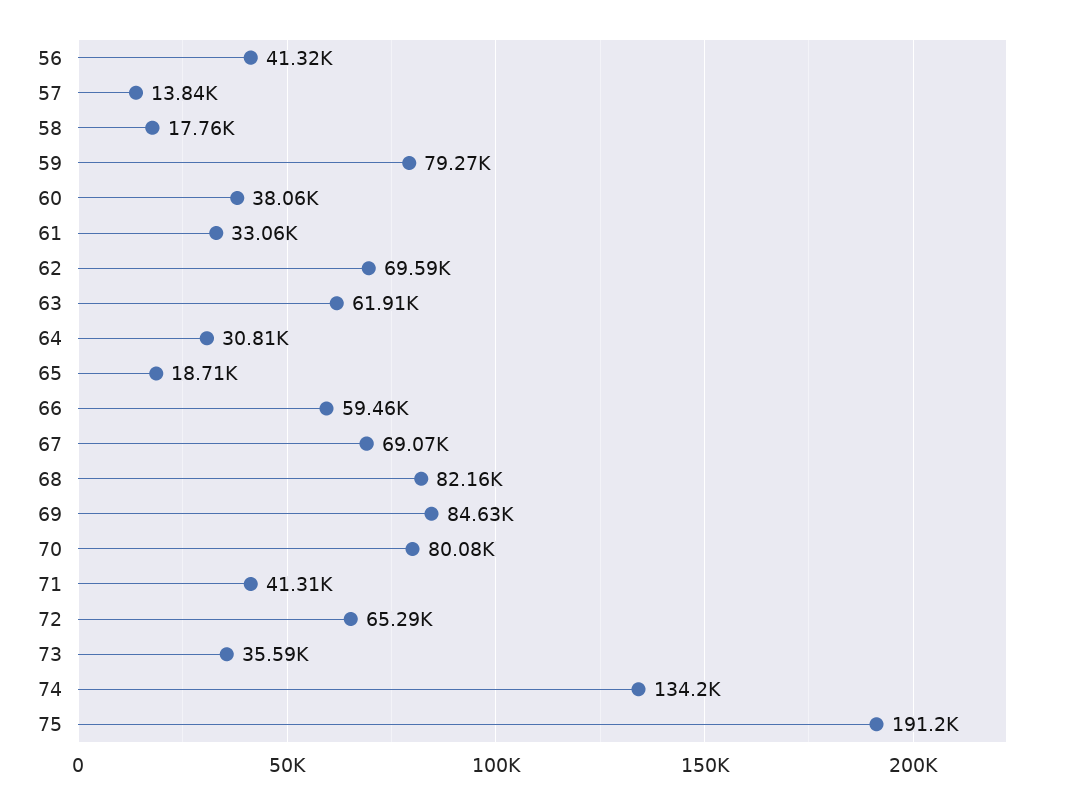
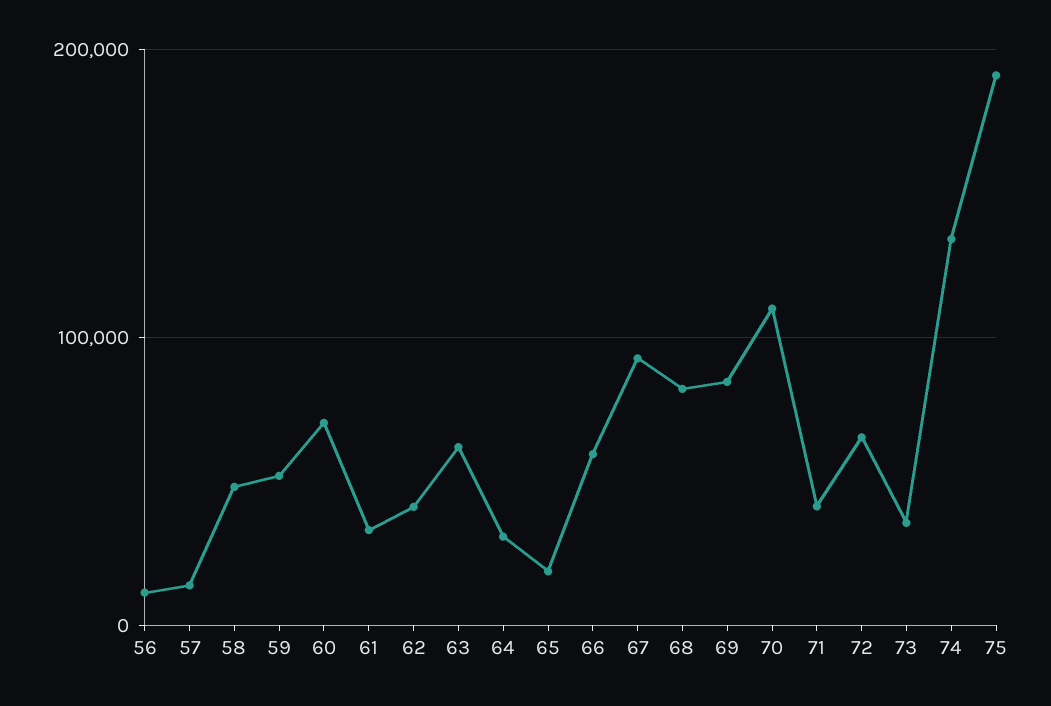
56: 41320 -> 10000
58: 17760 -> 50000
59: 79270 -> 50000
60: 38060 -> 70000
62: 69590 -> 40000
67: 69070 -> 90000
70: 80080 -> 110000

